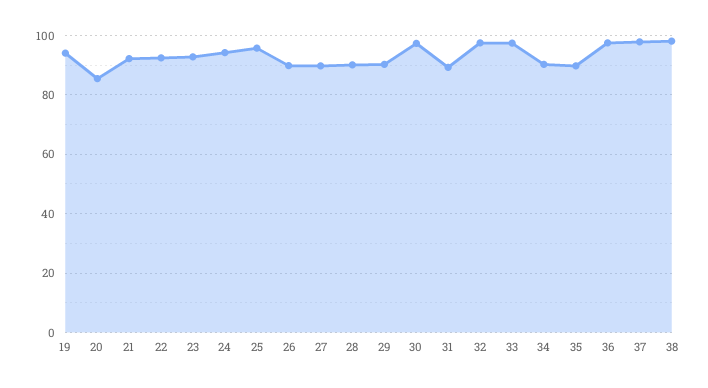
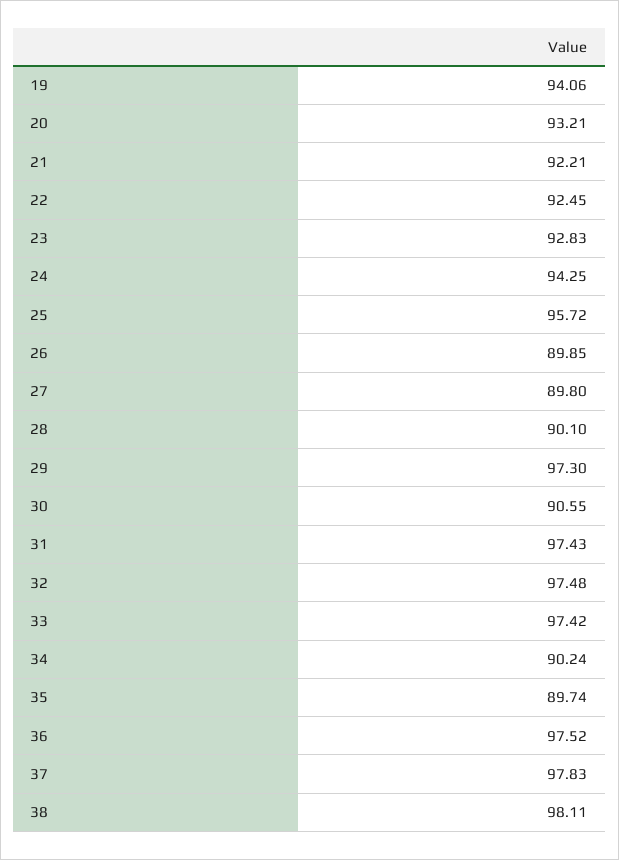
20: 85 -> 93.21
29: 90 -> 97.3
30: 97.5 -> 90.55
31: 90 -> 97.43

